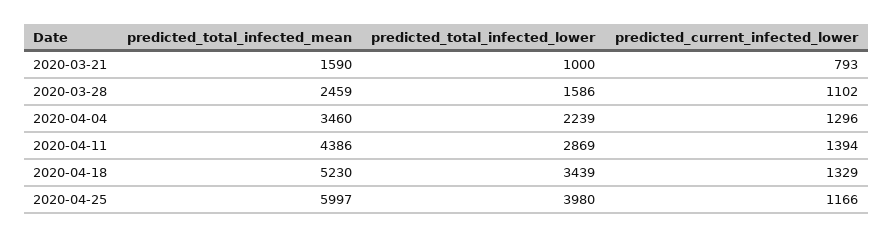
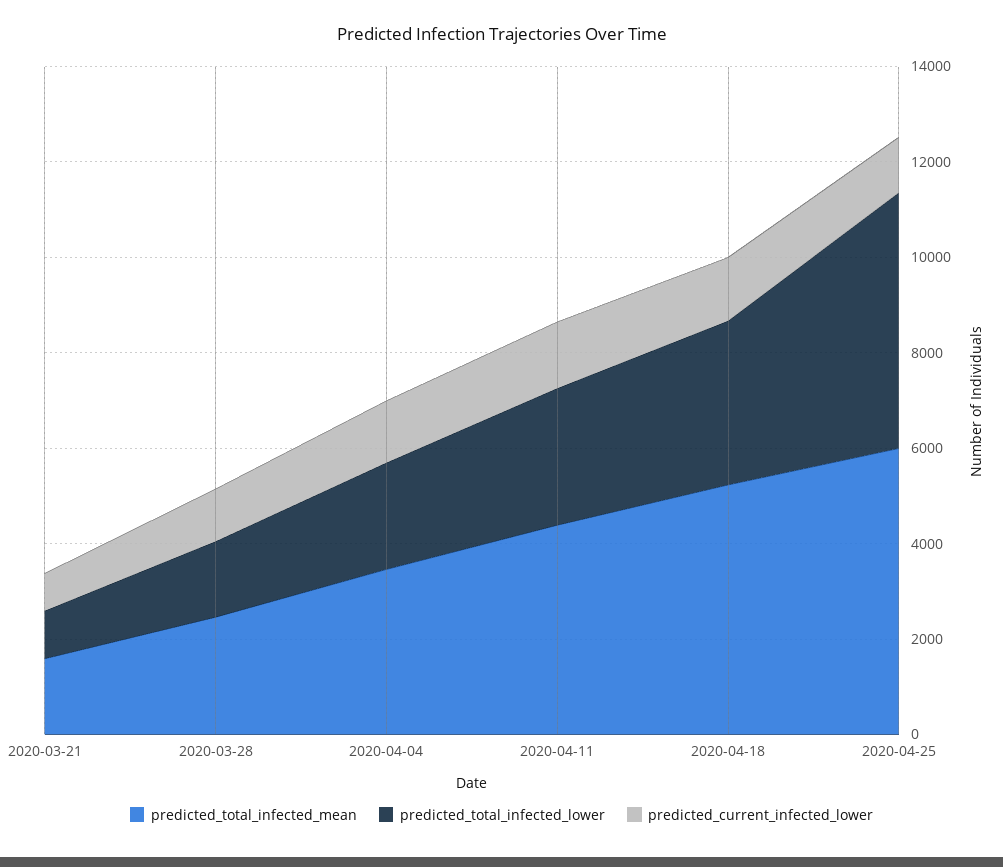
predicted_total_infected_lower, 2020-04-25: 3980 -> 5500

